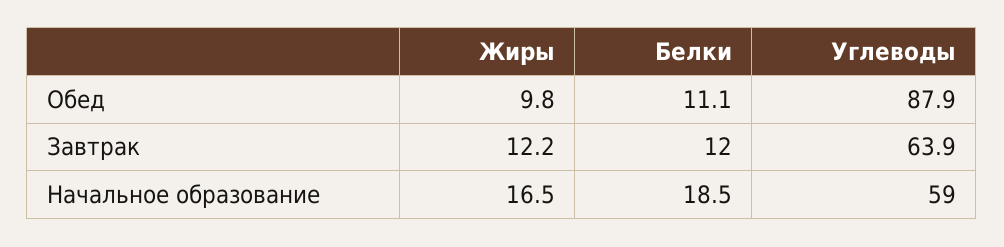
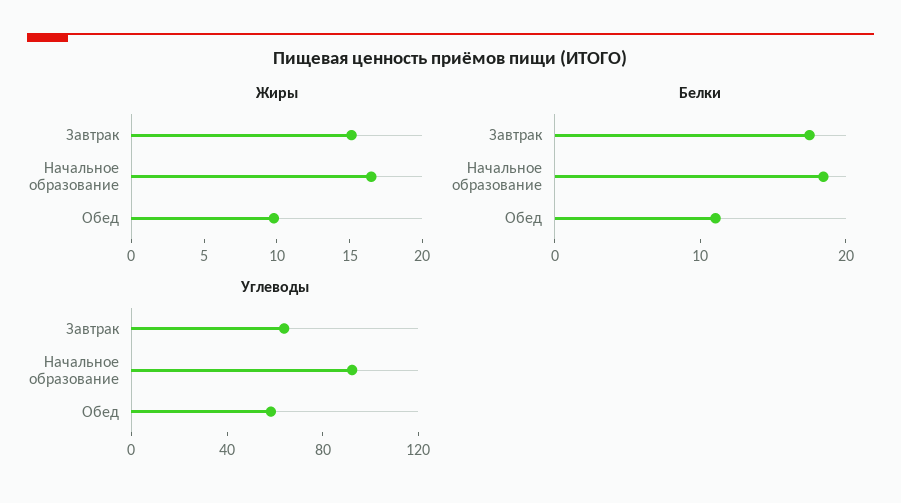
Углеводы, Обед: 87.9 -> 60
Жиры, Завтрак: 12.2 -> 15
Белки, Завтрак: 12 -> 18
Углеводы, Начальное образование: 59 -> 90

